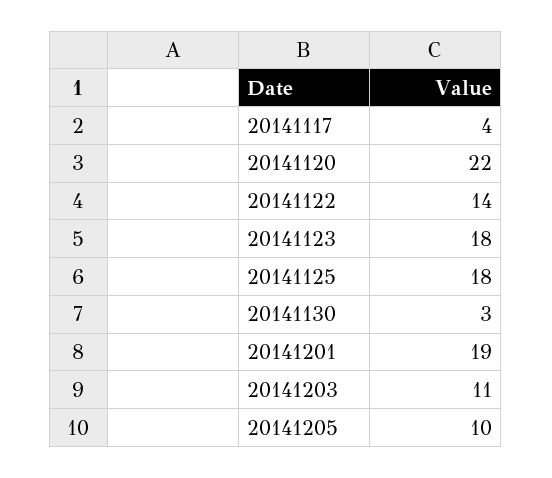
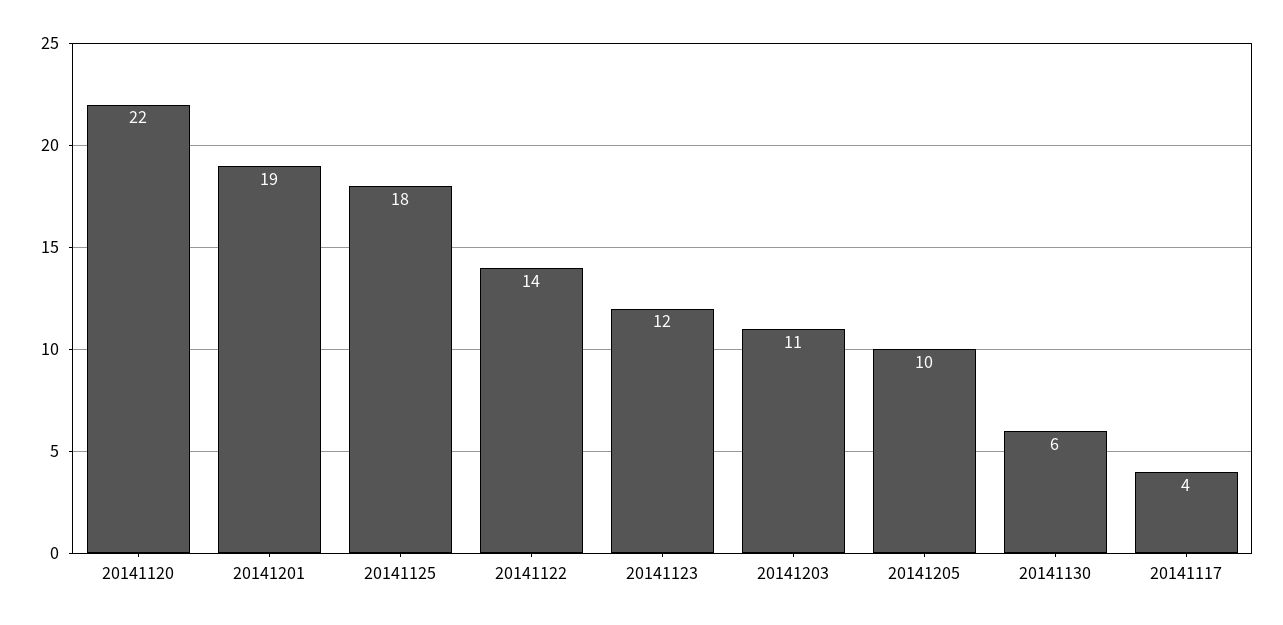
20141123: 18 -> 12
20141130: 3 -> 6

